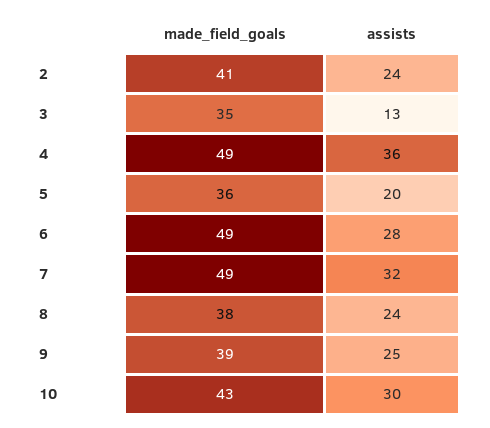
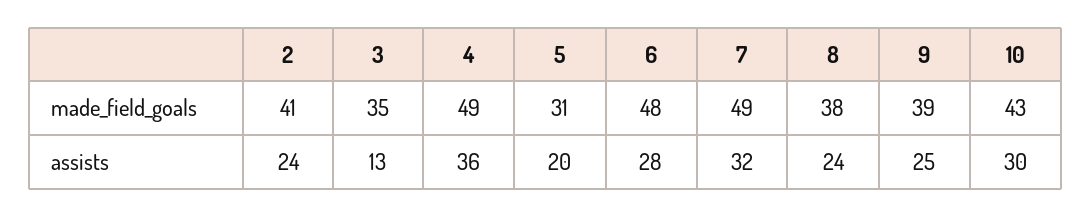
made_field_goals, 5: 36 -> 31
made_field_goals, 6: 49 -> 48

